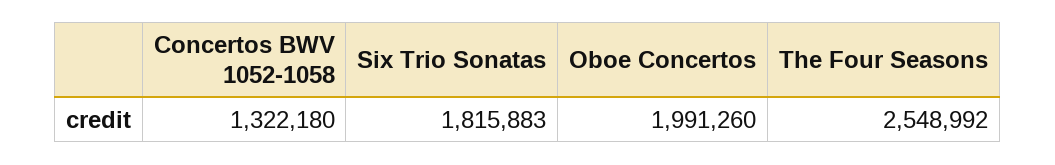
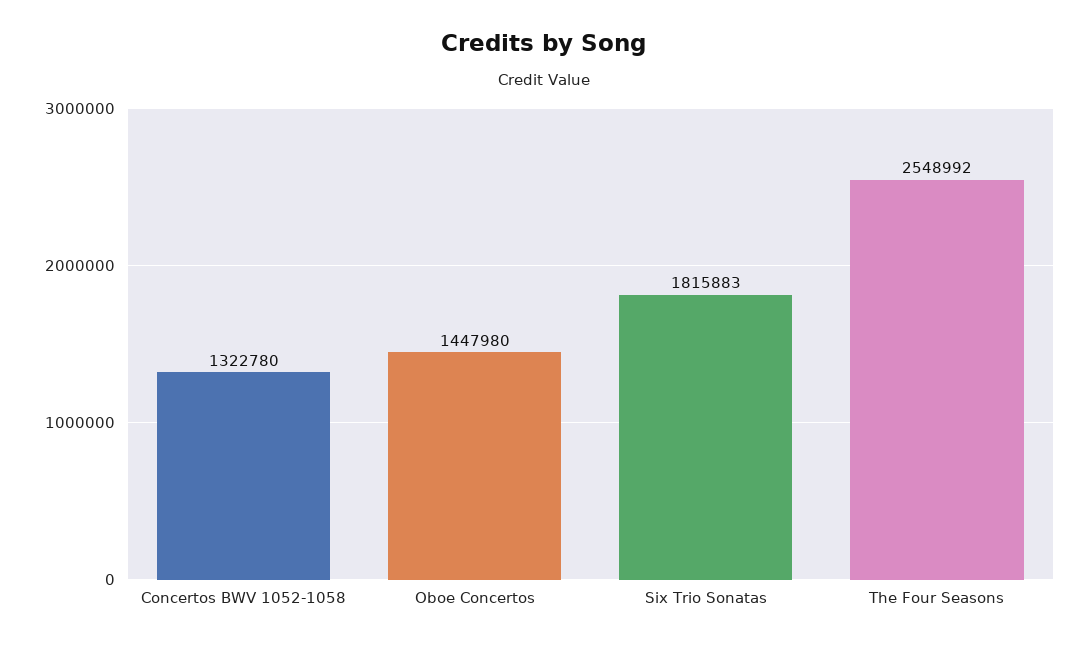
Concertos BWV 1052-1058: 1322180 -> 1322780
Oboe Concertos: 1991260 -> 1447980

